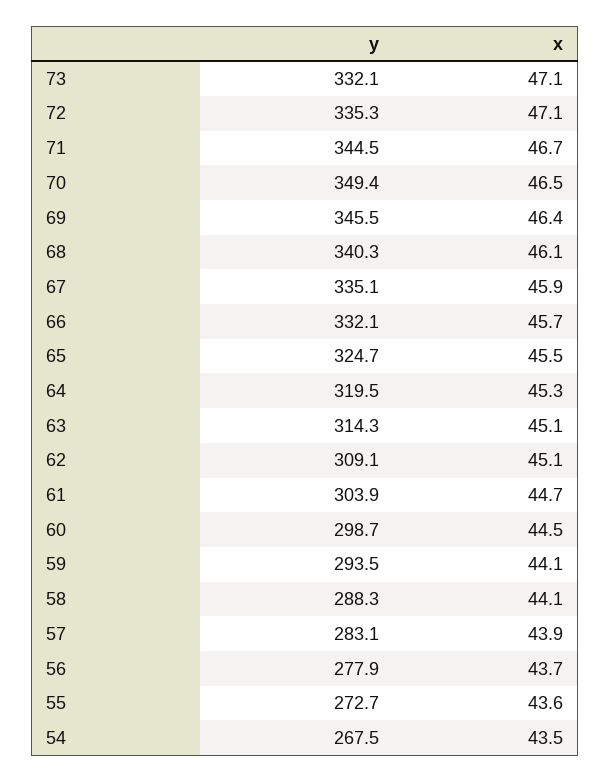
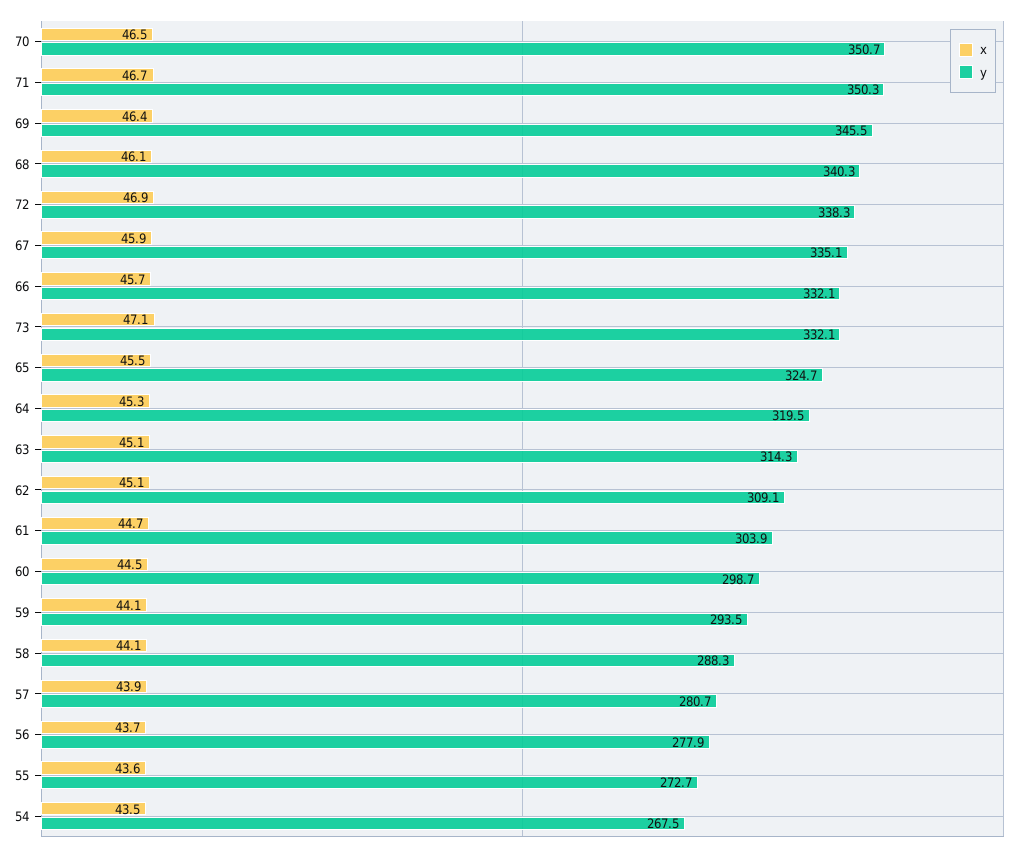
y, 72: 335.3 -> 338.3
x, 72: 47.1 -> 46.9
y, 71: 344.5 -> 350.3
y, 70: 349.4 -> 350.7
y, 57: 283.1 -> 280.7

